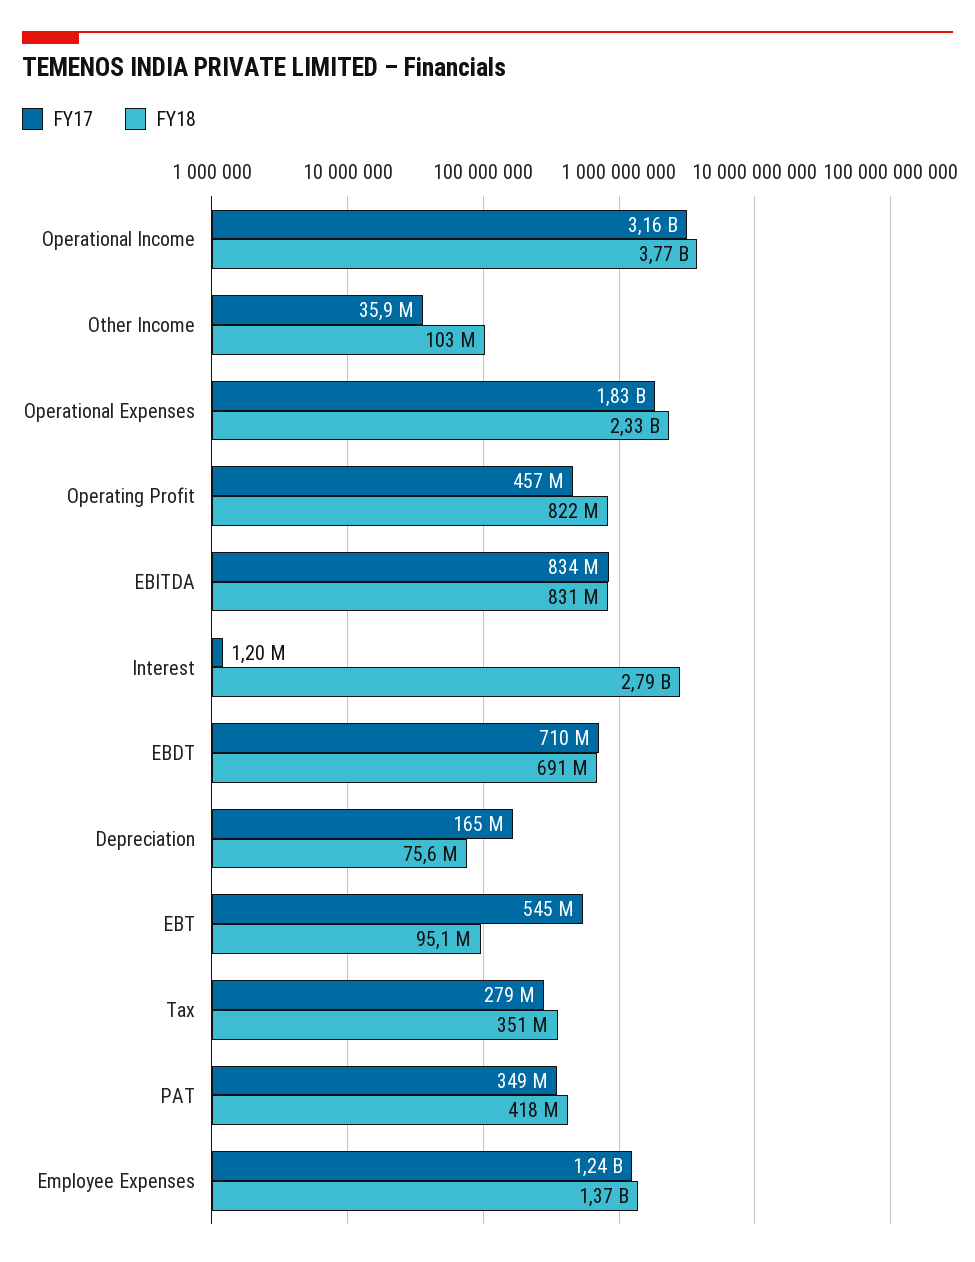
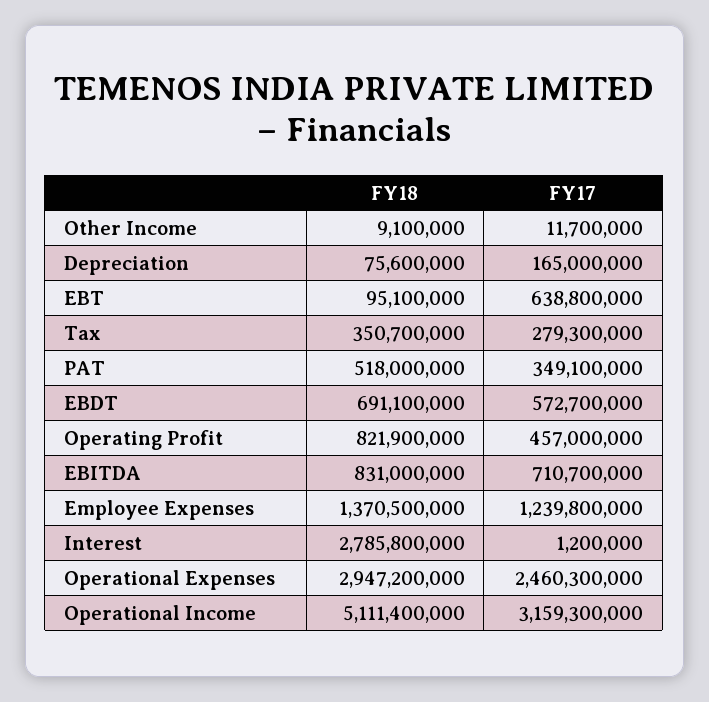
FY18, Operational Income: 3770000000 -> 5111400000
FY17, Other Income: 35900000 -> 11700000
FY18, Other Income: 103000000 -> 9100000
FY17, Operational Expenses: 1830000000 -> 2460300000
FY18, Operational Expenses: 2330000000 -> 2947200000
FY17, EBITDA: 834000000 -> 710700000
FY17, EBDT: 710000000 -> 572700000
FY17, EBT: 545000000 -> 638800000
FY18, PAT: 418000000 -> 518000000

